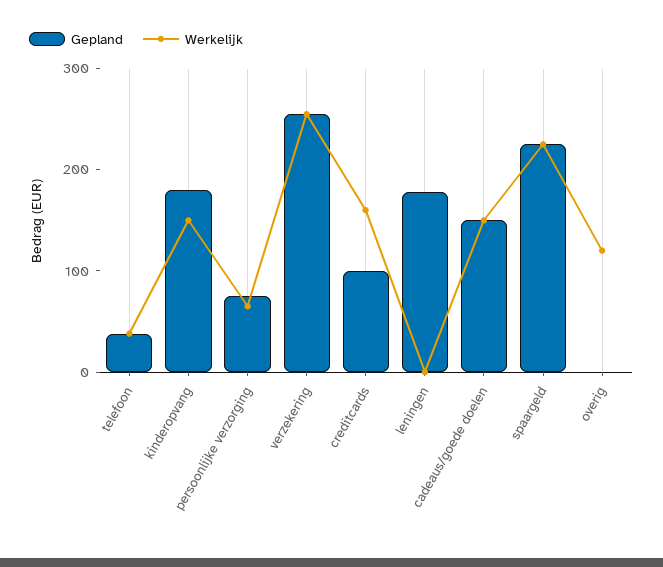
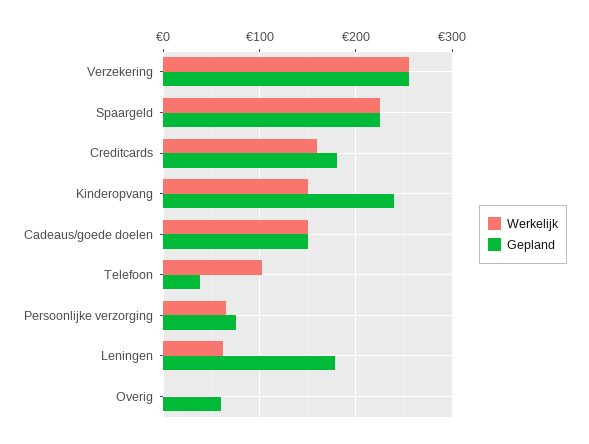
Werkelijk, telefoon: 40 -> 100
Gepland, kinderopvang: 180 -> 240
Gepland, creditcards: 100 -> 180
Werkelijk, leningen: 0 -> 60
Gepland, overig: 0 -> 60
Werkelijk, overig: 120 -> 0

